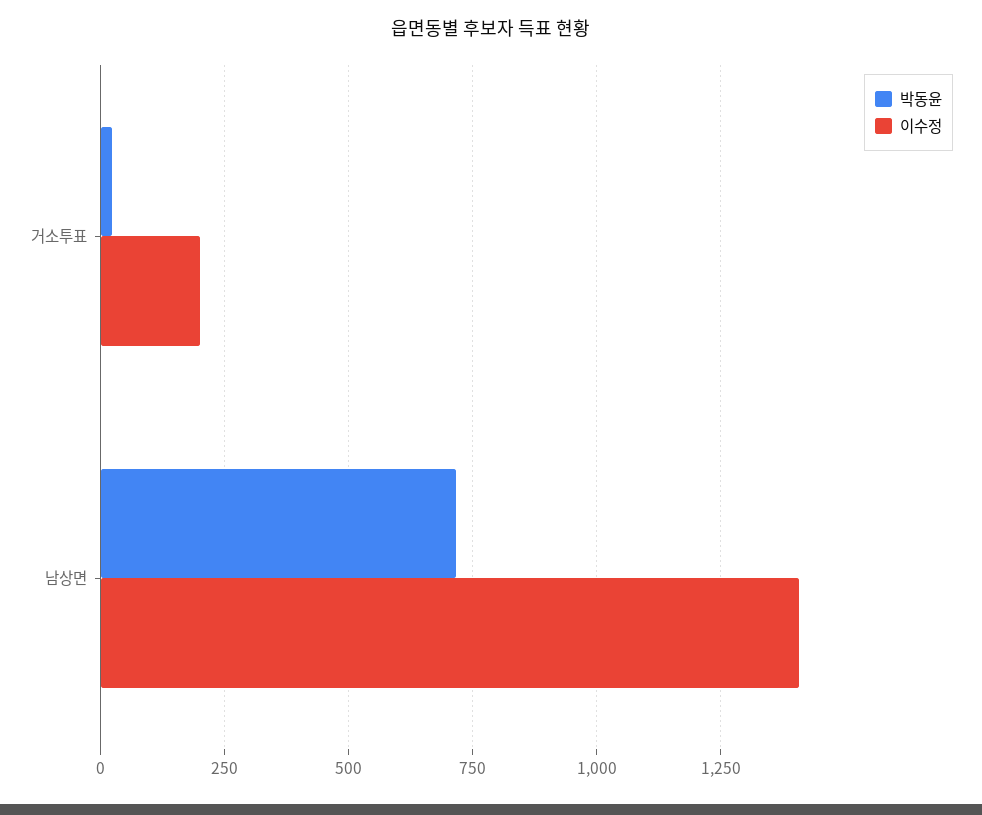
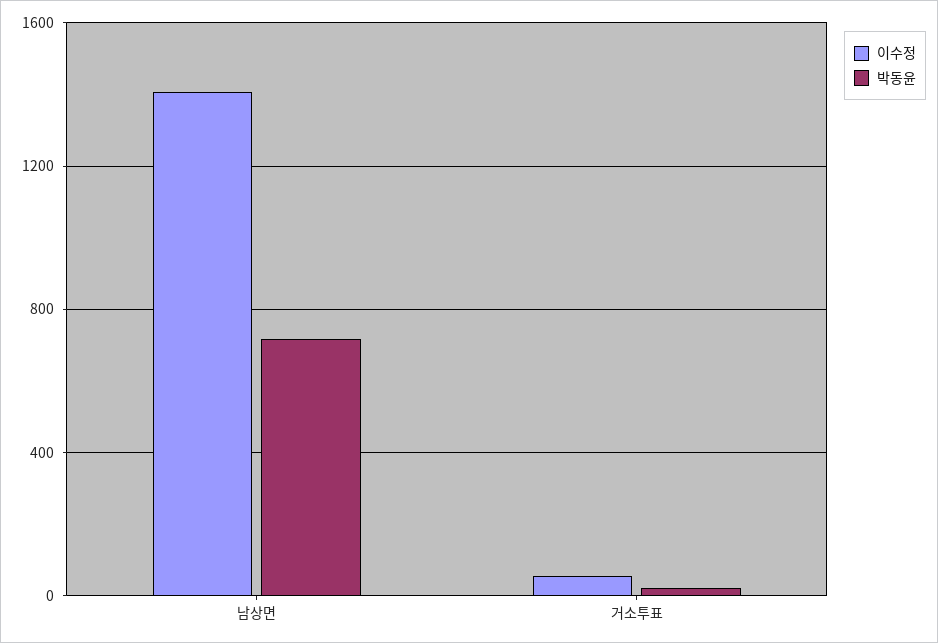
이수정, 거소투표: 200 -> 50

